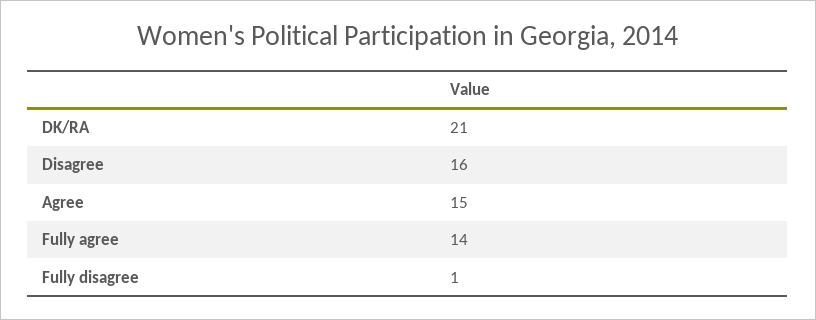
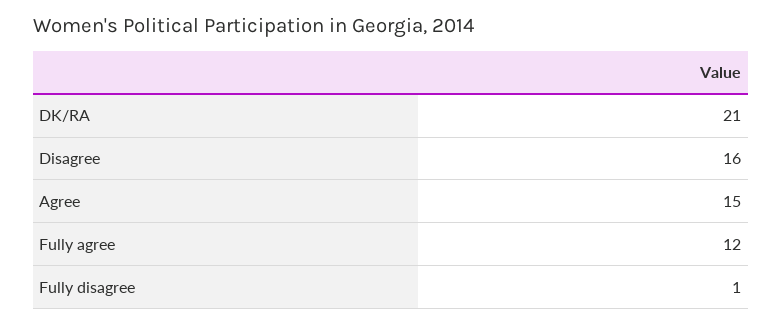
Fully agree: 14 -> 12

